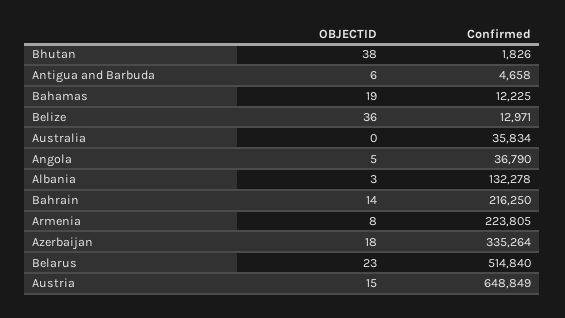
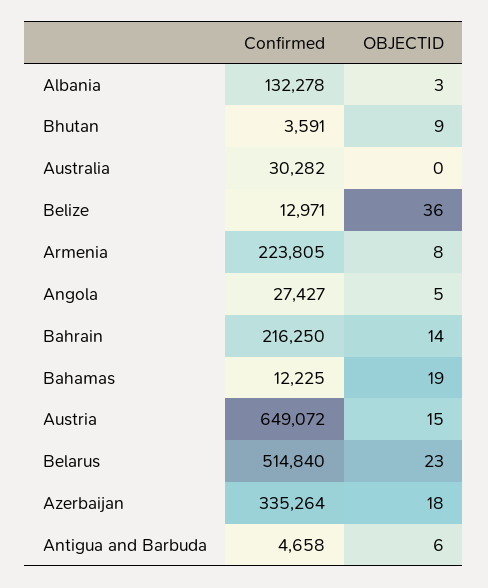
OBJECTID, Bhutan: 38 -> 9
Confirmed, Bhutan: 1826 -> 3591
Confirmed, Australia: 35834 -> 30282
Confirmed, Angola: 36790 -> 27427
Confirmed, Austria: 648849 -> 649072

